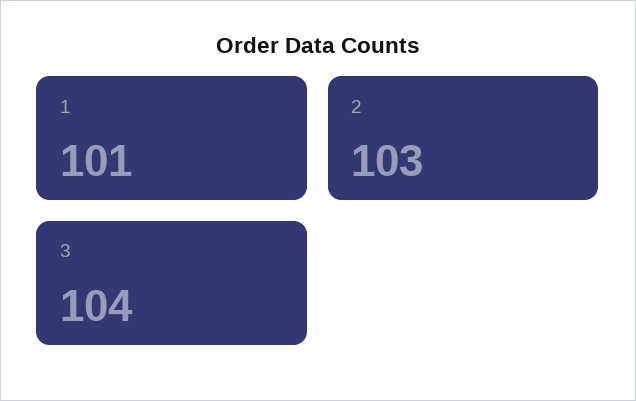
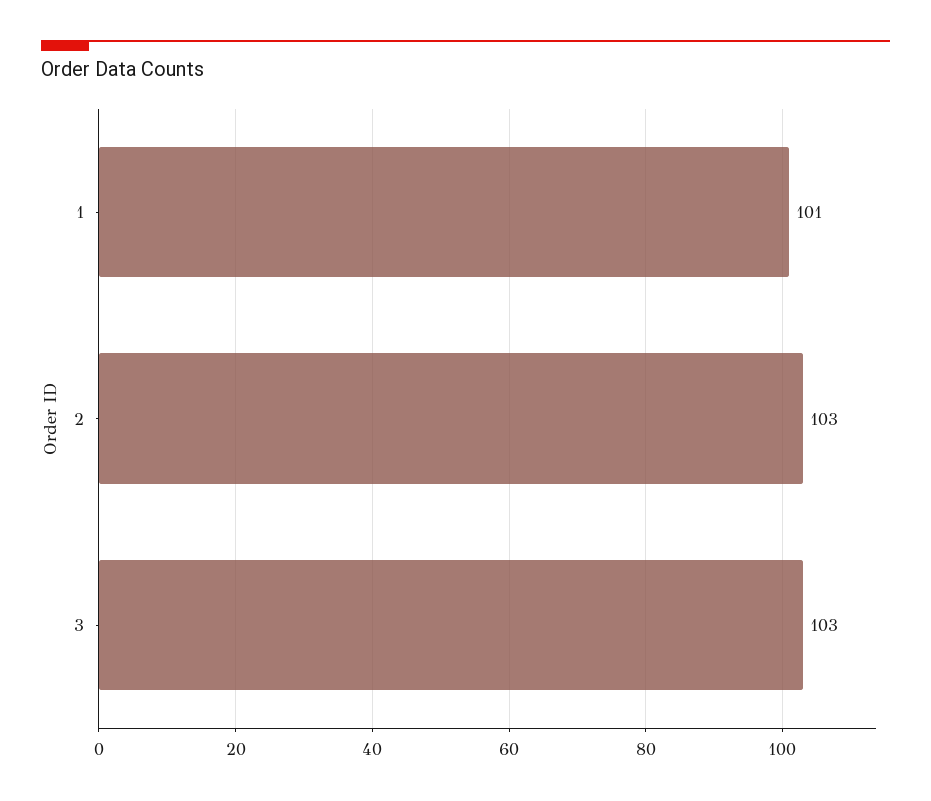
3: 104 -> 103

